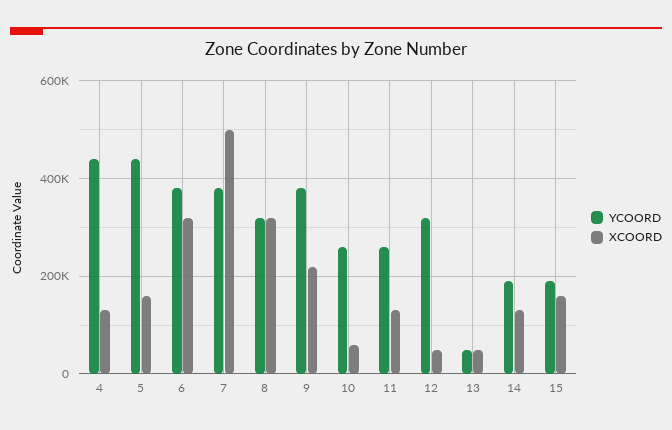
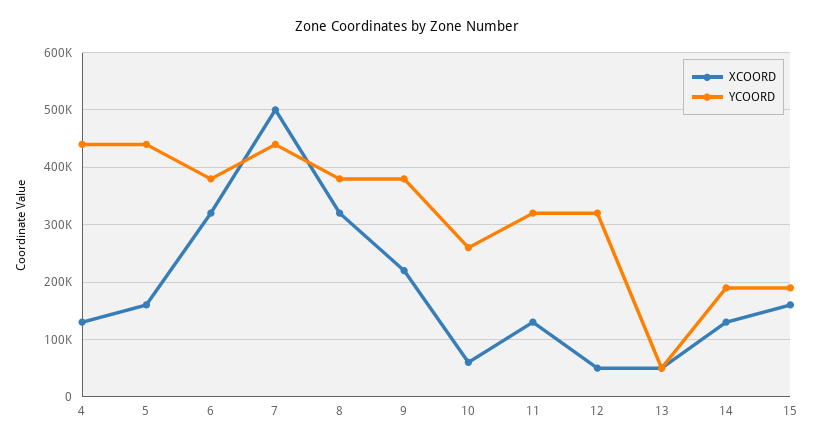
YCOORD, 7: 380000 -> 440000
YCOORD, 8: 320000 -> 380000
YCOORD, 11: 260000 -> 320000

